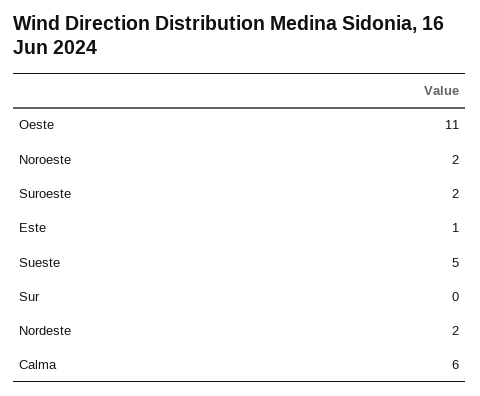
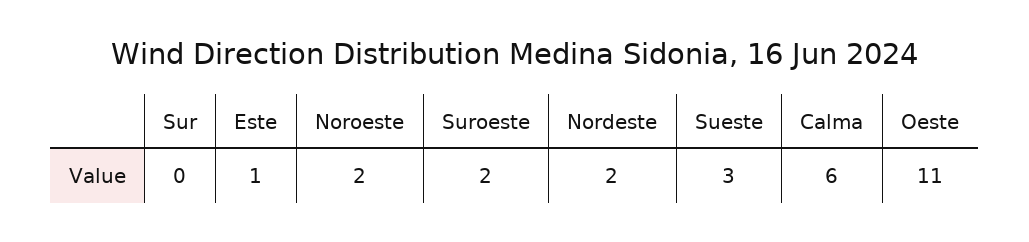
Sueste: 5 -> 3

